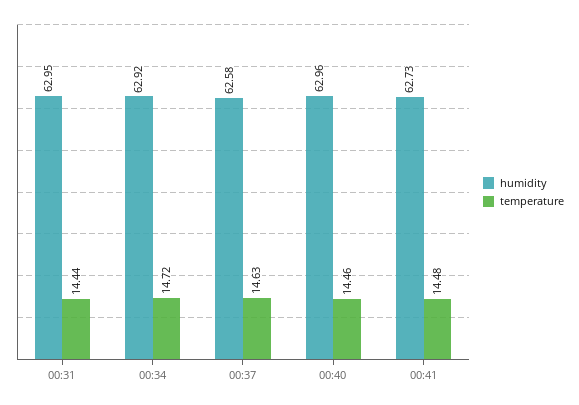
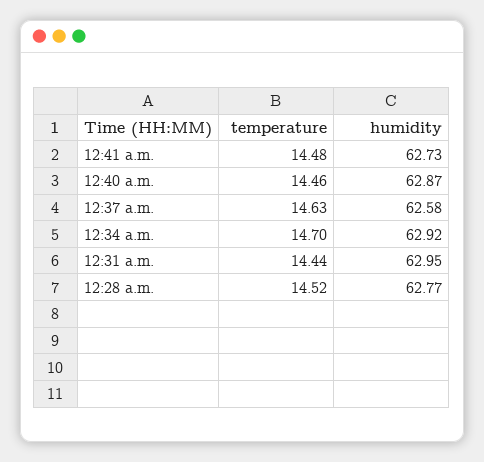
temperature, 00:34: 14.72 -> 14.7
humidity, 00:40: 62.96 -> 62.87
temperature, 12:28 a.m.: none -> 14.52
humidity, 12:28 a.m.: none -> 62.77

